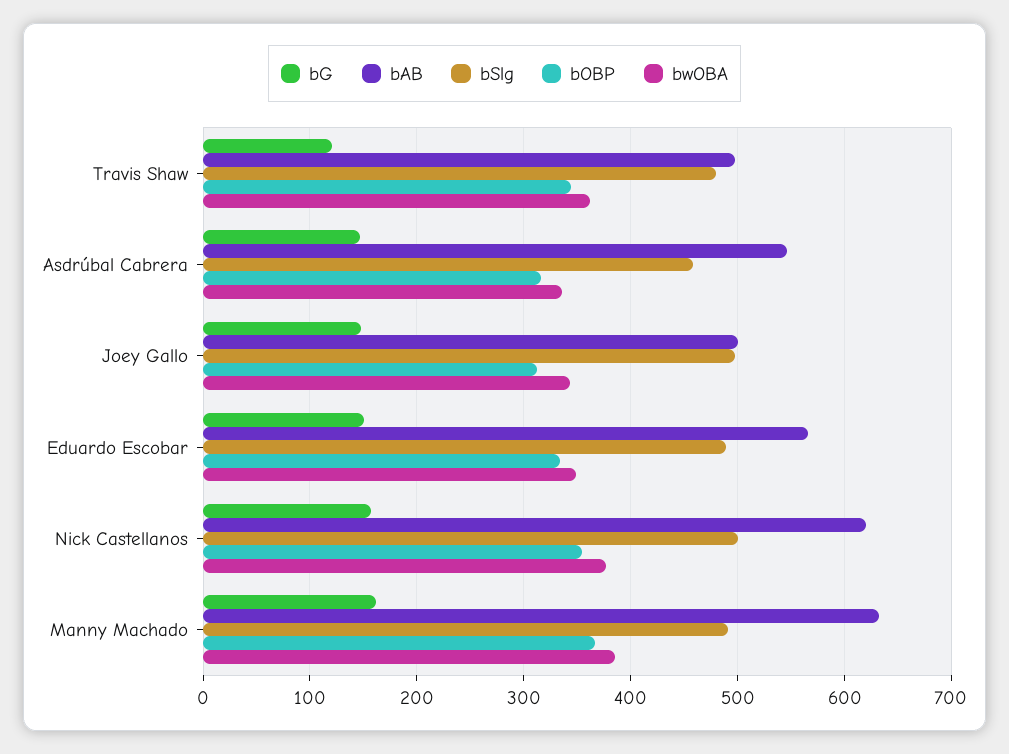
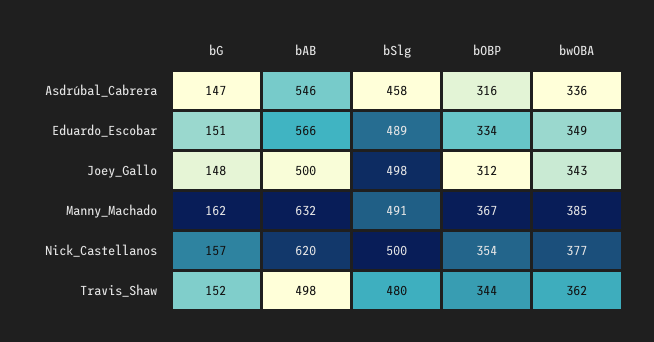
bG, Travis Shaw: 120 -> 152

